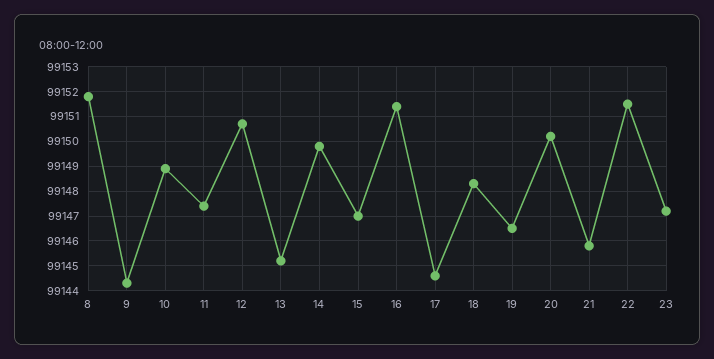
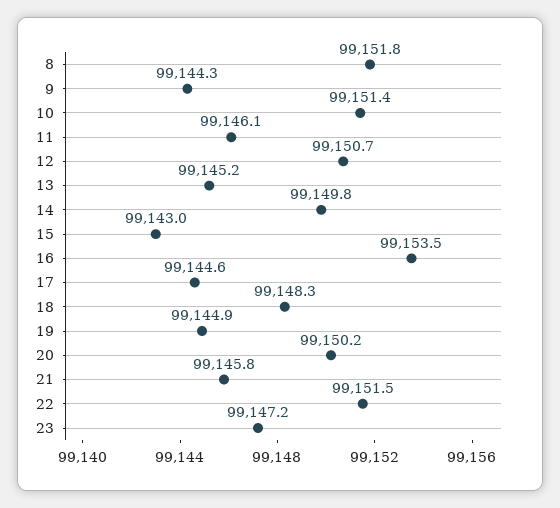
10: 99149 -> 99151.4
11: 99147.5 -> 99146.1
15: 99147 -> 99143
16: 99151.5 -> 99153.5
19: 99146.5 -> 99144.9

